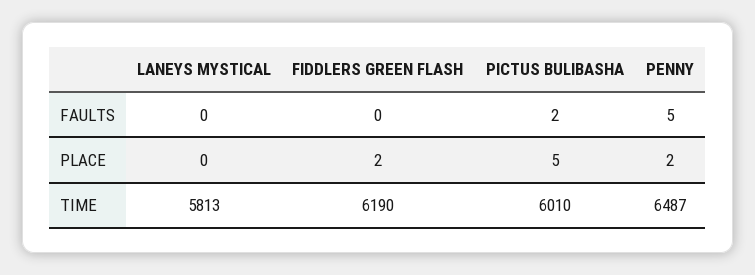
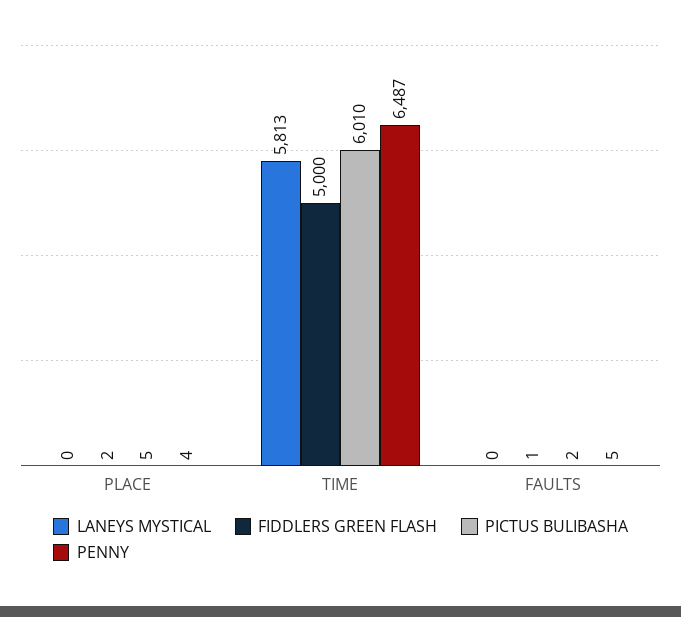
FIDDLERS GREEN FLASH, FAULTS: 0 -> 1
PENNY, PLACE: 2 -> 4
FIDDLERS GREEN FLASH, TIME: 6190 -> 5000

